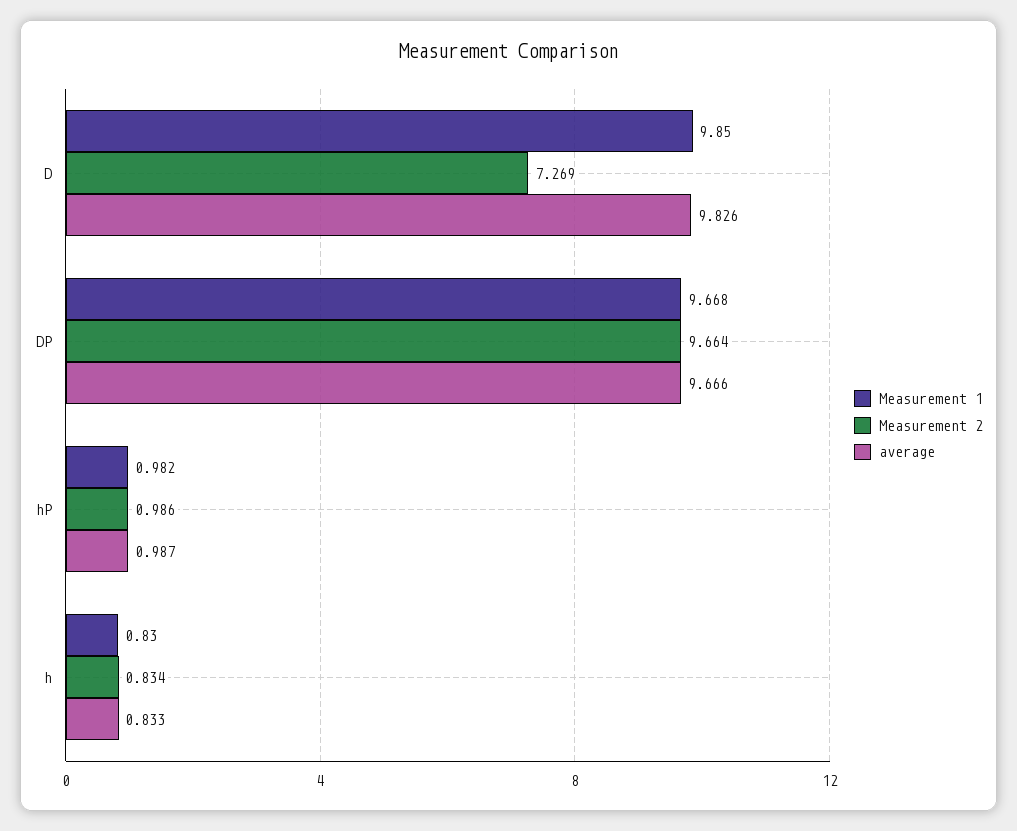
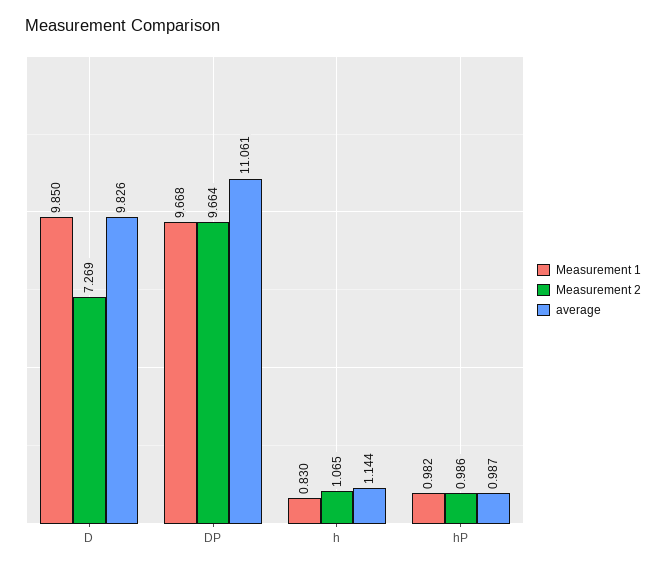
average, DP: 9.666 -> 11.061
Measurement 2, h: 0.834 -> 1.065
average, h: 0.833 -> 1.144

